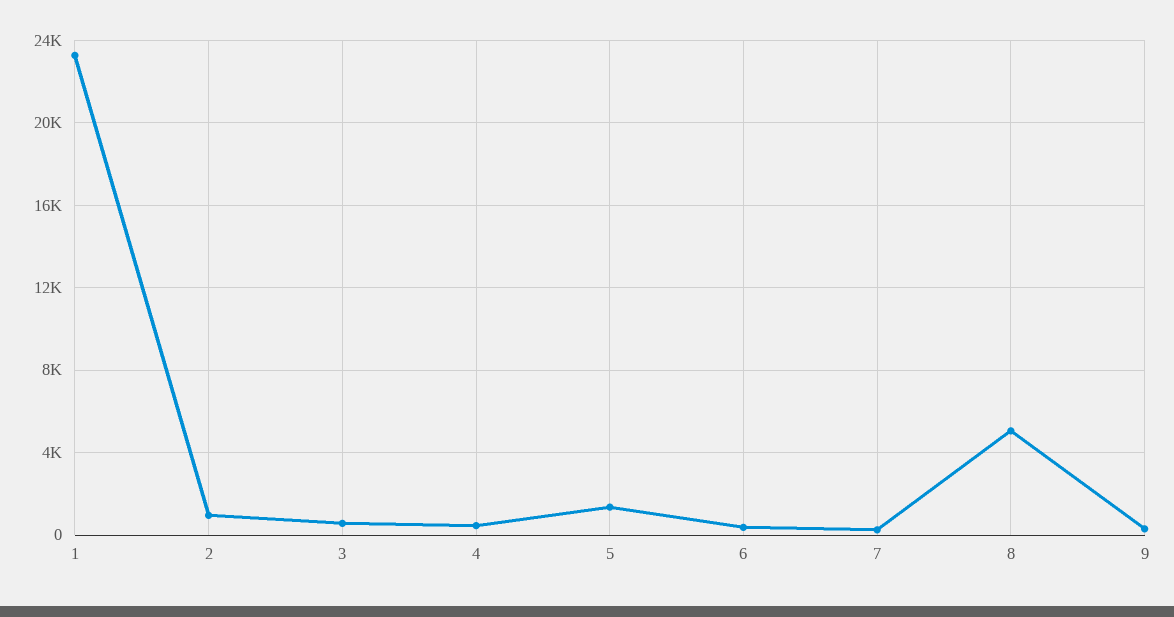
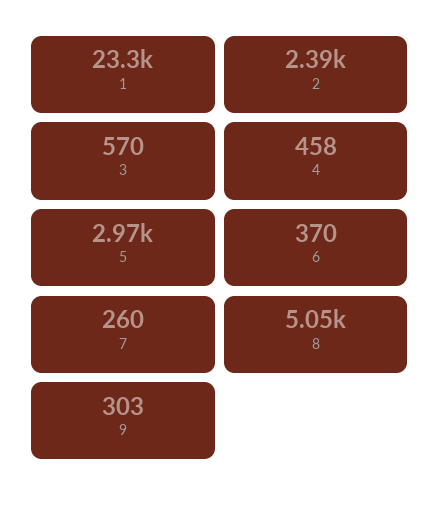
2: 1000 -> 2390
5: 1500 -> 2970

